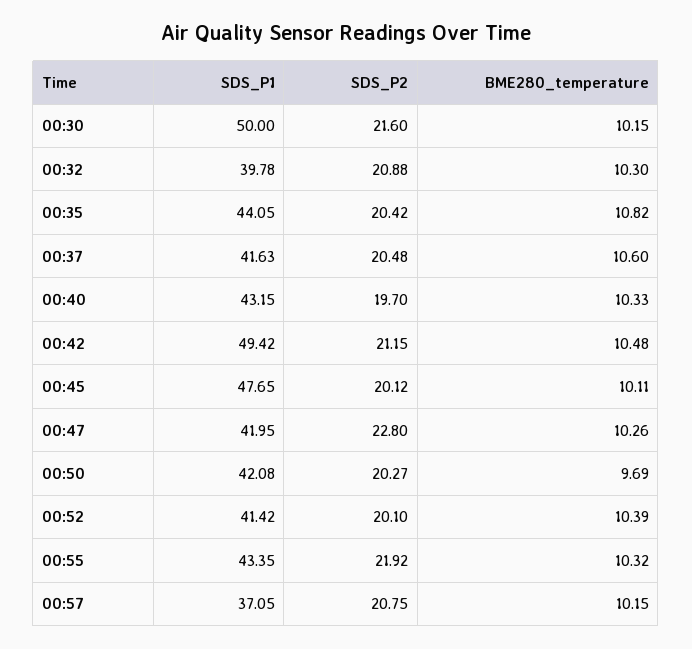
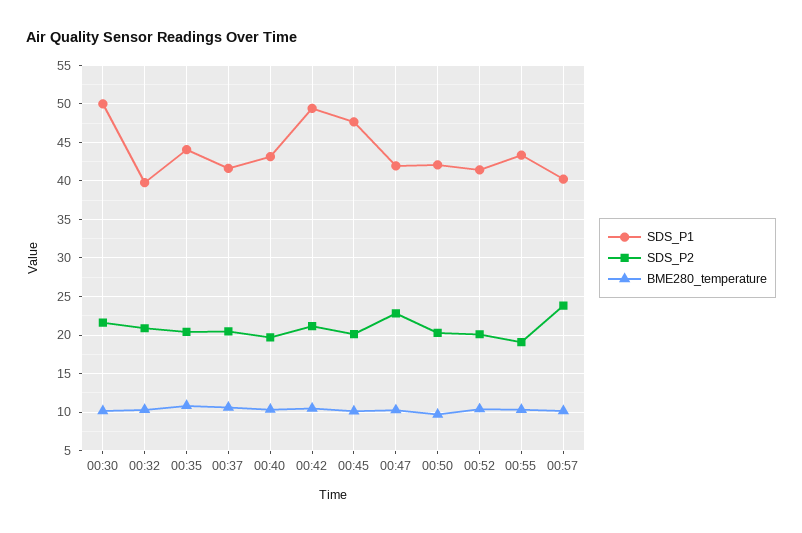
SDS_P2, 00:55: 21.92 -> 19
SDS_P1, 00:57: 37.05 -> 40
SDS_P2, 00:57: 20.75 -> 24

